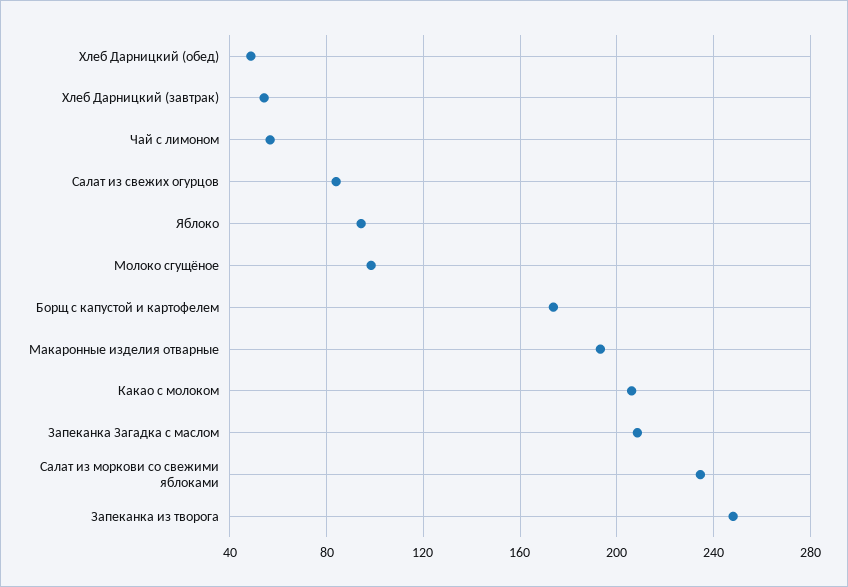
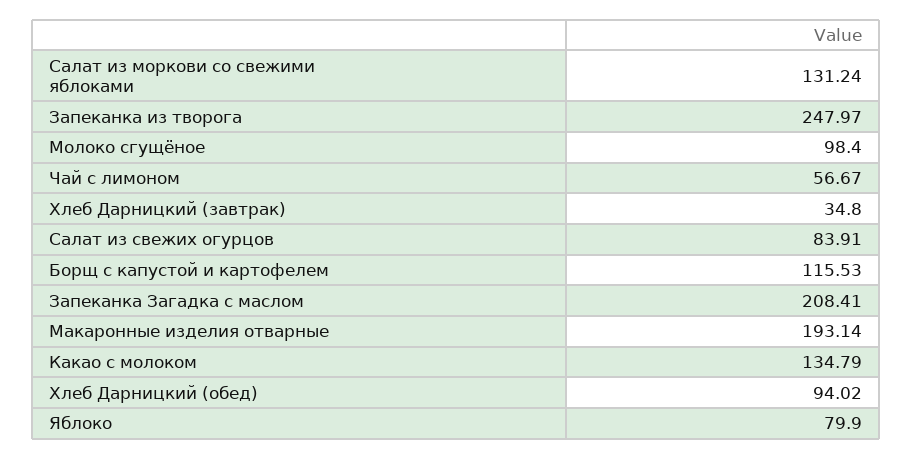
Хлеб Дарницкий (обед): 50 -> 94.02
Хлеб Дарницкий (завтрак): 55 -> 34.8
Яблоко: 95 -> 79.9
Борщ с капустой и картофелем: 175 -> 115.53
Какао с молоком: 205 -> 134.79
Салат из моркови со свежими яблоками: 235 -> 131.24

